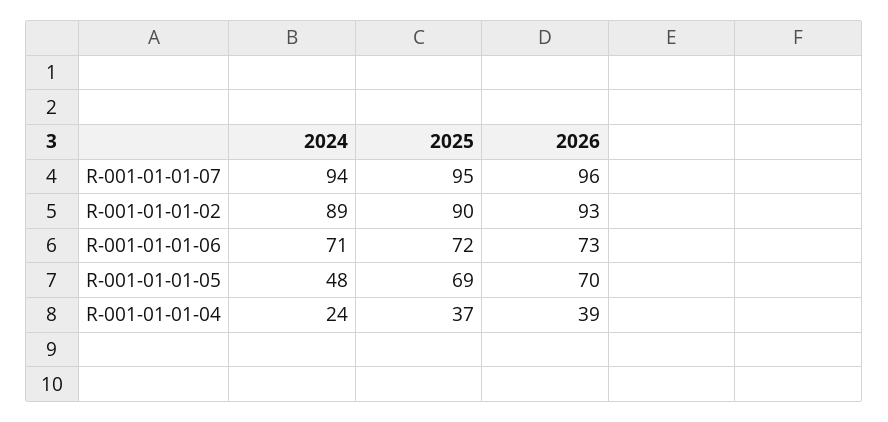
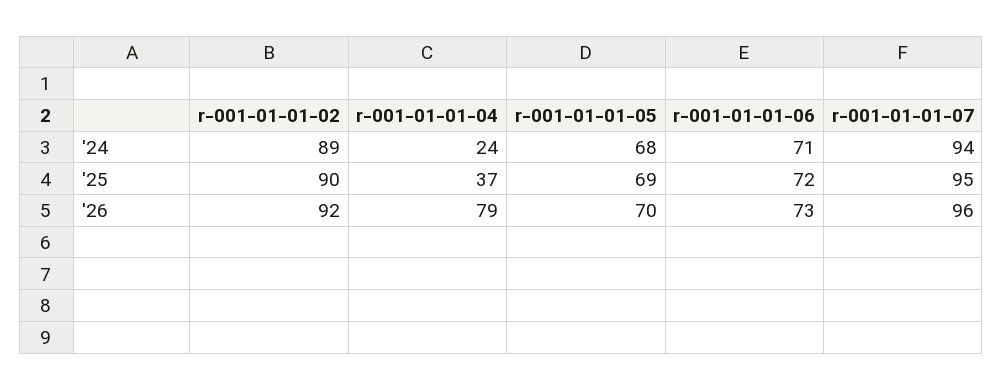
2026, R-001-01-01-02: 93 -> 92
2024, R-001-01-01-05: 48 -> 68
2026, R-001-01-01-04: 39 -> 79

